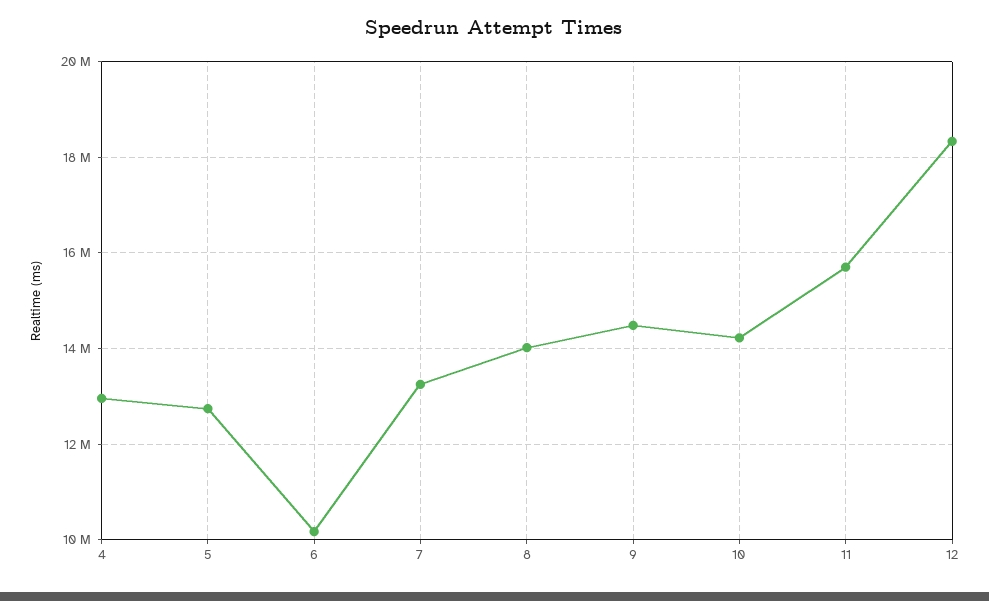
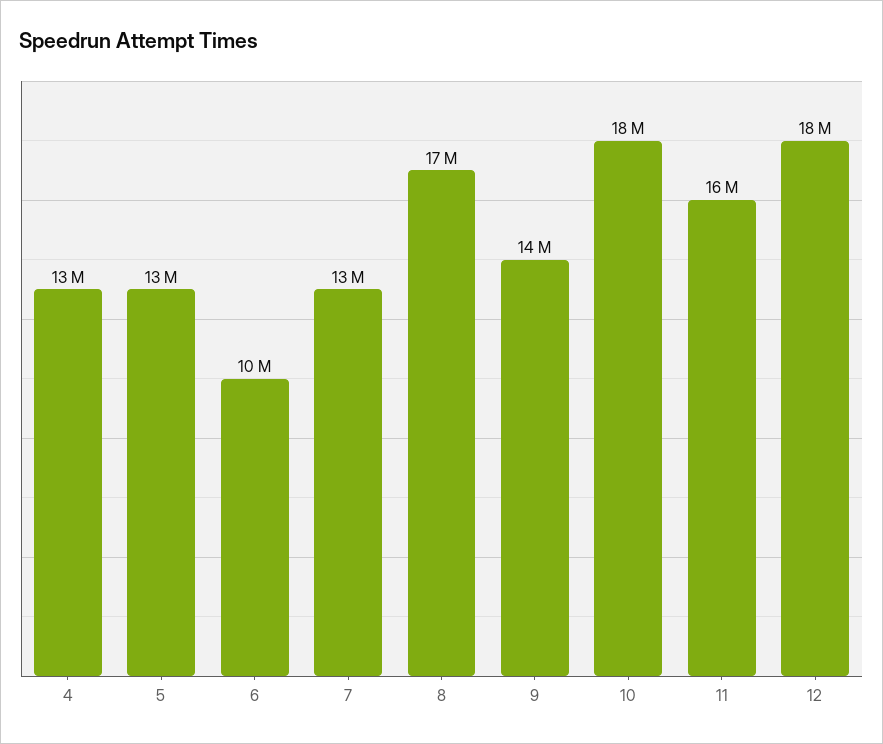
8: 14000000 -> 17000000
10: 14200000 -> 18000000

